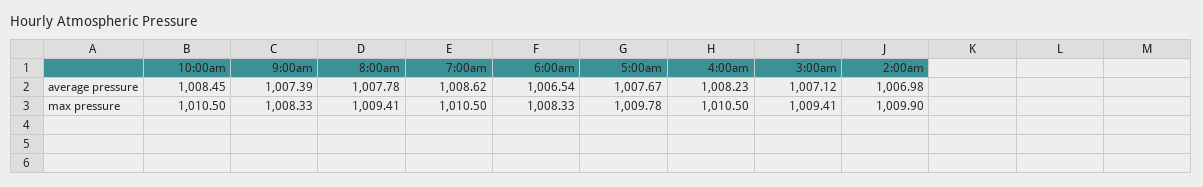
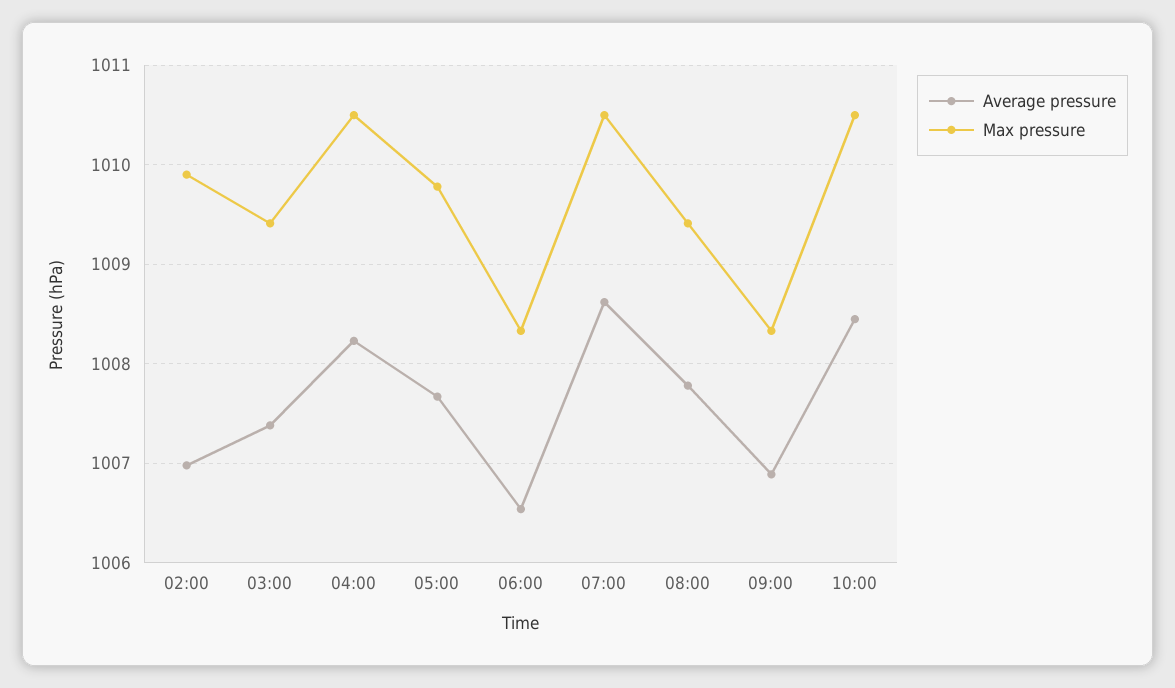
average pressure, 9:00am: 1007.39 -> 1006.9
average pressure, 3:00am: 1007.12 -> 1007.4

